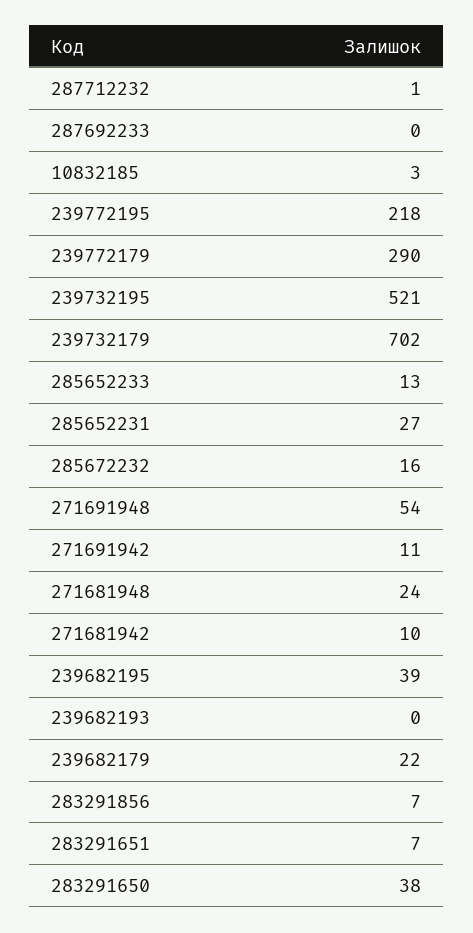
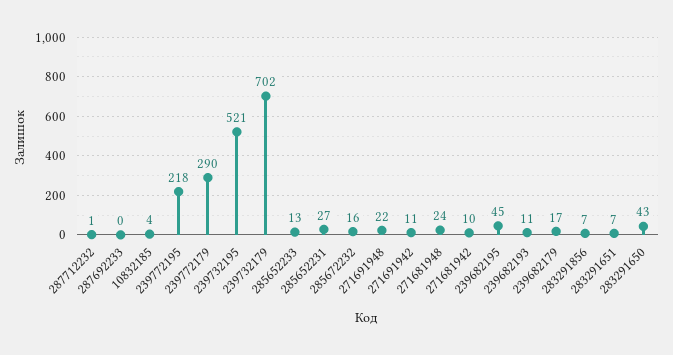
10832185: 3 -> 4
271691948: 54 -> 22
239682195: 39 -> 45
239682193: 0 -> 11
239682179: 22 -> 17
283291650: 38 -> 43

